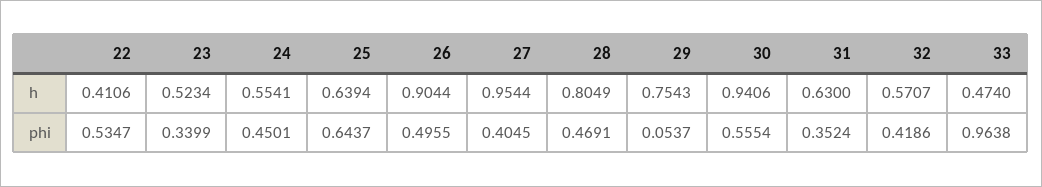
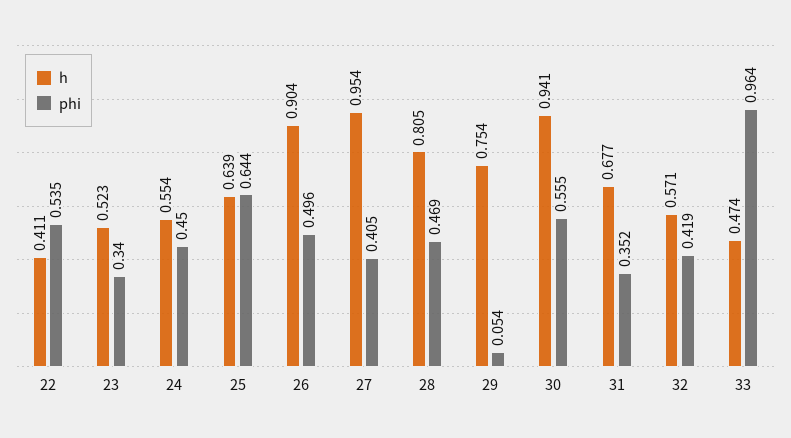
h, 31: 0.63 -> 0.677

